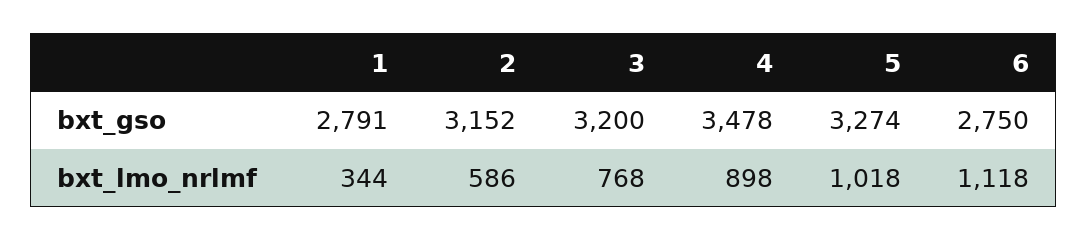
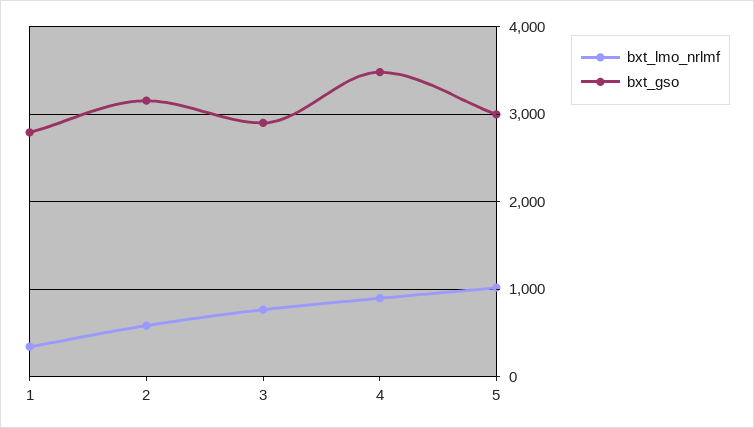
bxt_gso, 3: 3200 -> 2900
bxt_gso, 5: 3274 -> 3000
bxt_gso, 6: 2750 -> none
bxt_lmo_nrlmf, 6: 1118 -> none

